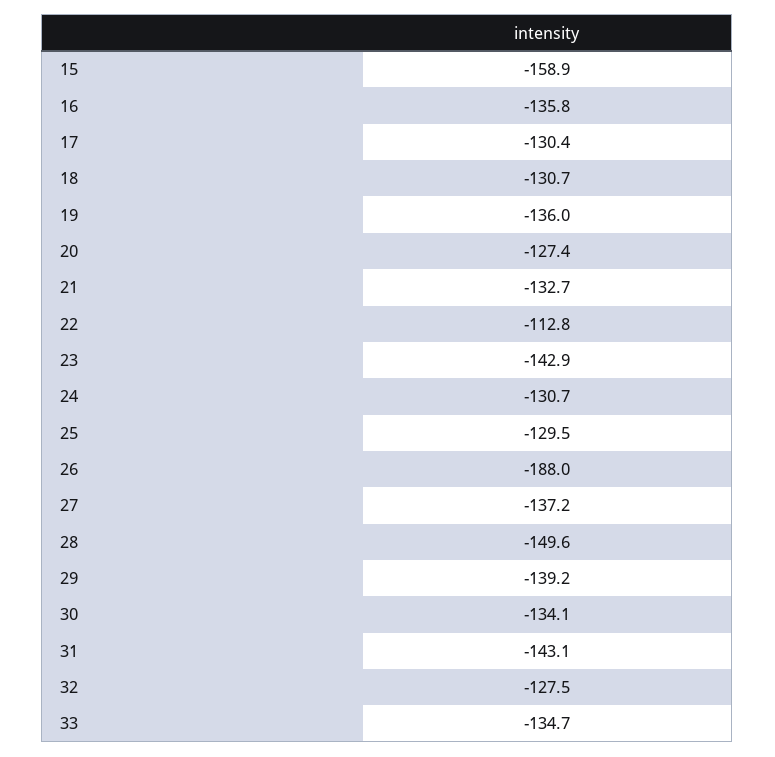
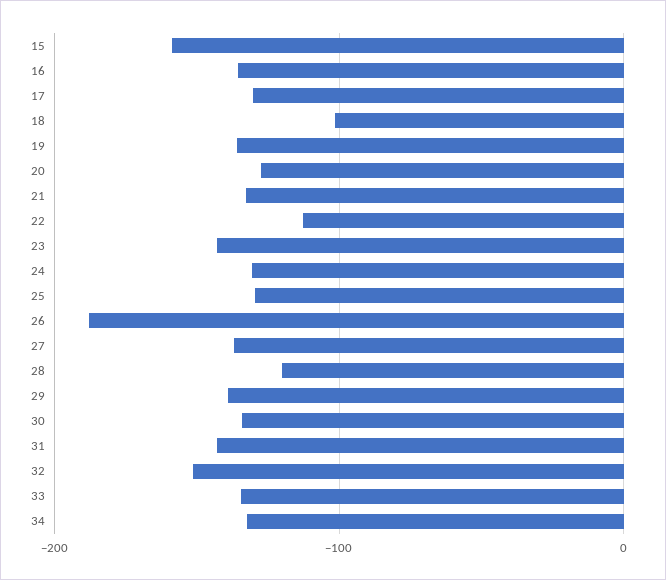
18: -130.7 -> -100
28: -149.6 -> -120
32: -127.5 -> -150
34: none -> -130

